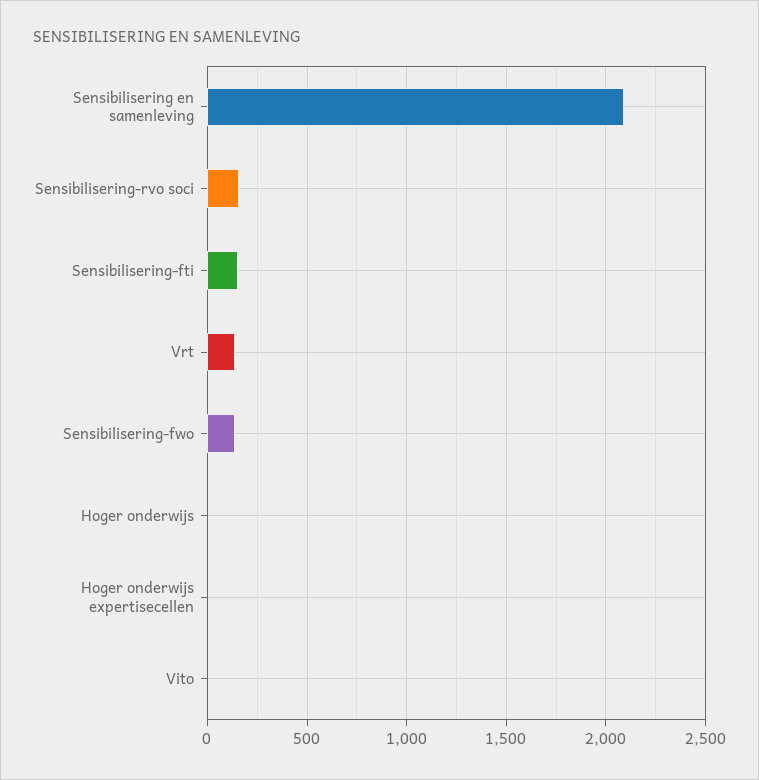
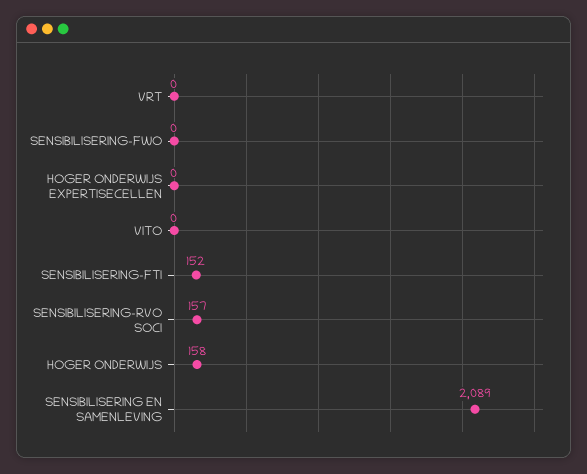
Vrt: 150 -> 0
Sensibilisering-fwo: 150 -> 0
Hoger onderwijs: 0 -> 158

